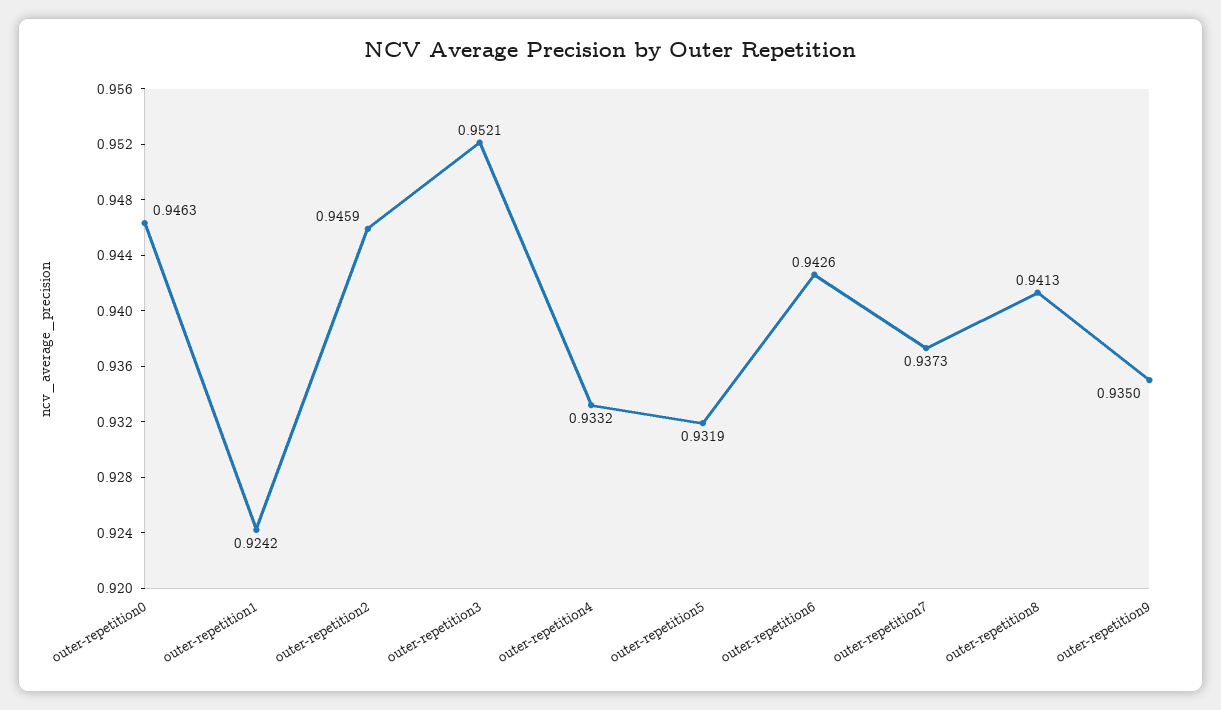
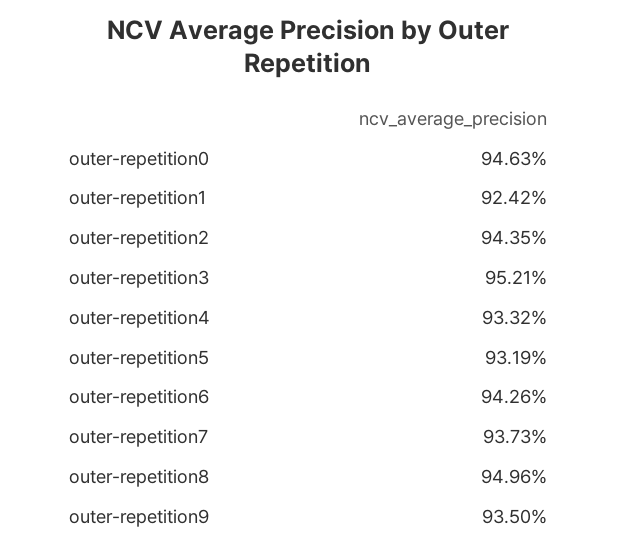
outer-repetition2: 0.9459 -> 0.9435
outer-repetition8: 0.9413 -> 0.9496

